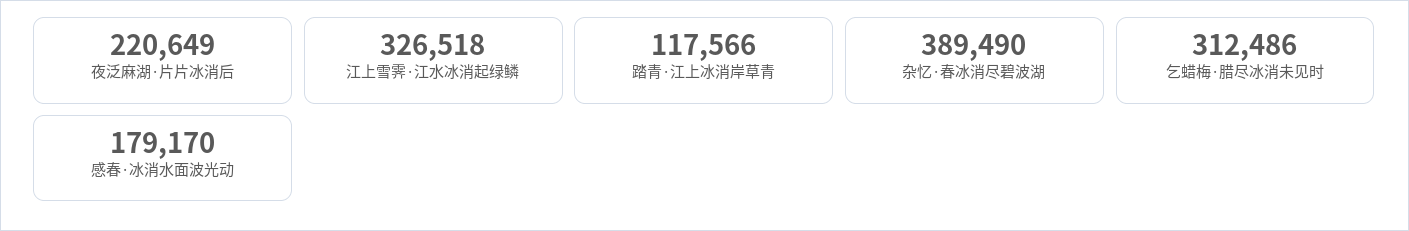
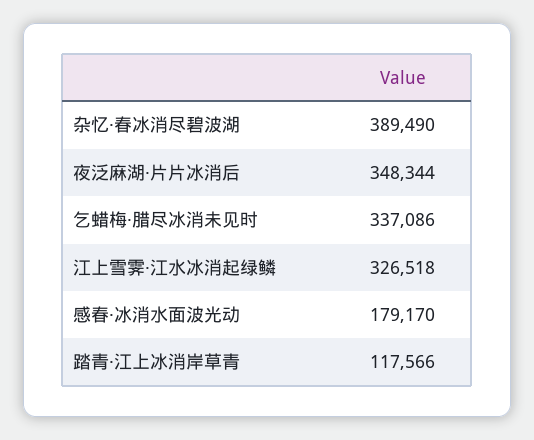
夜泛麻湖·片片冰消后: 220649 -> 348344
乞蜡梅·腊尽冰消未见时: 312486 -> 337086

